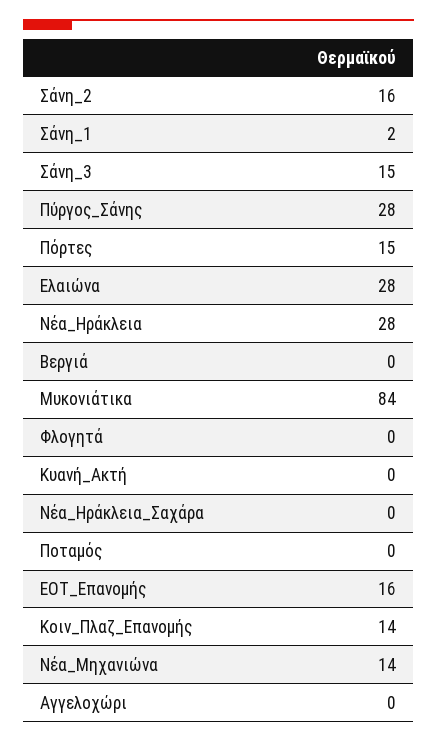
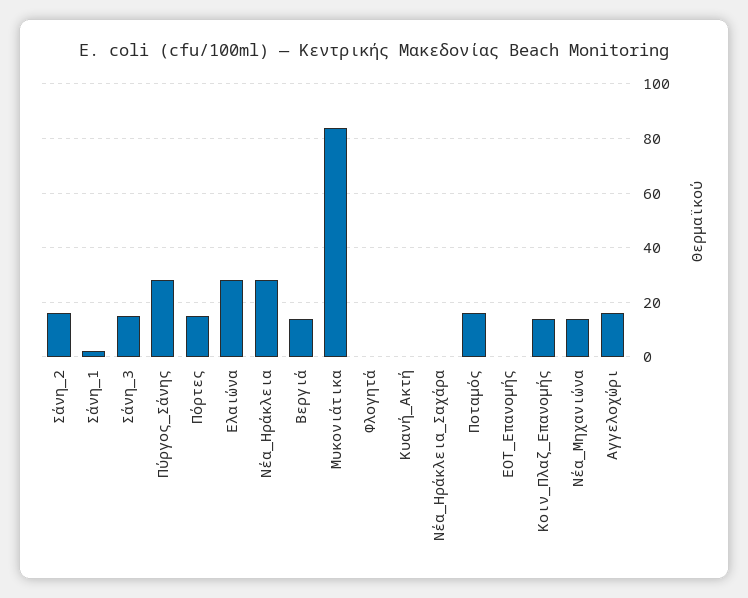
Βεργιά: 0 -> 15
Ποταμός: 0 -> 15
ΕΟΤ_Επανομής: 16 -> 0
Αγγελοχώρι: 0 -> 15

